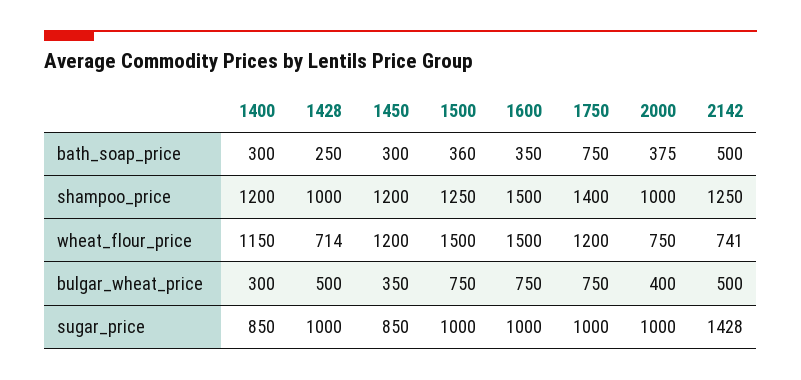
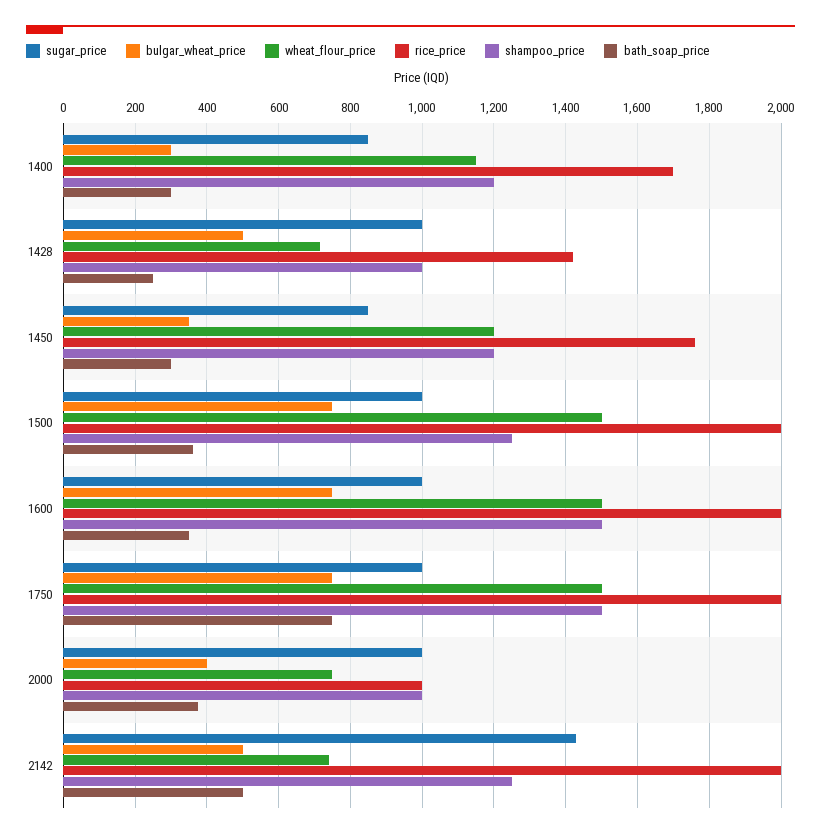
shampoo_price, 1750: 1400 -> 1500
wheat_flour_price, 1750: 1200 -> 1500
rice_price, 1400: none -> 1700
rice_price, 1428: none -> 1420
rice_price, 1450: none -> 1760
rice_price, 1500: none -> 2000
rice_price, 1600: none -> 2000
rice_price, 1750: none -> 2000
rice_price, 2000: none -> 1000
rice_price, 2142: none -> 2000

